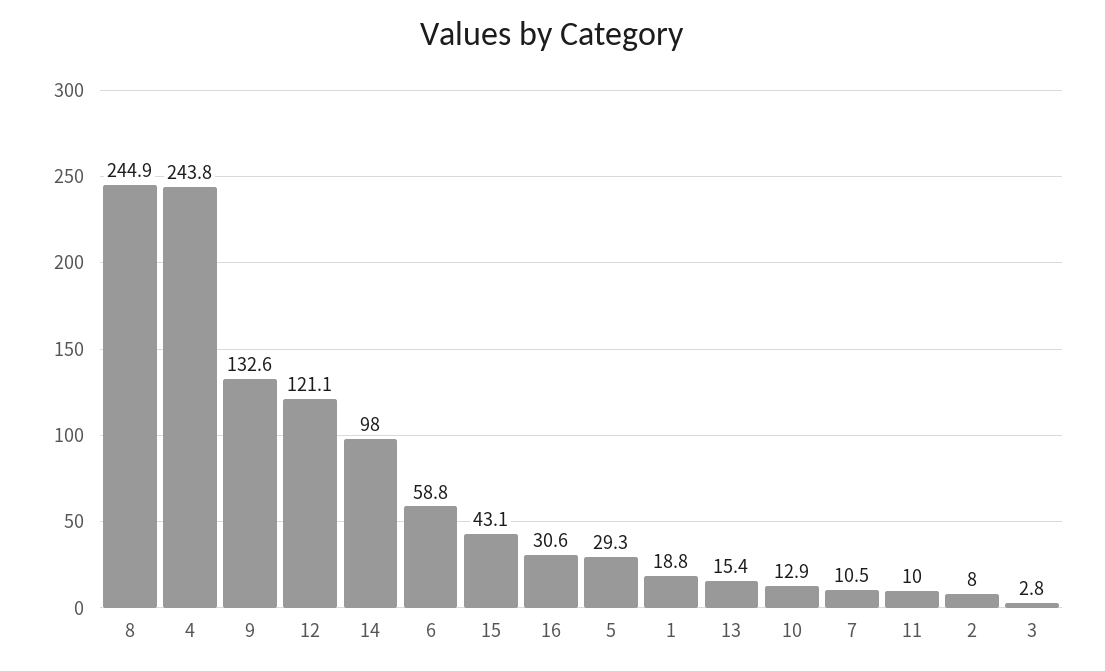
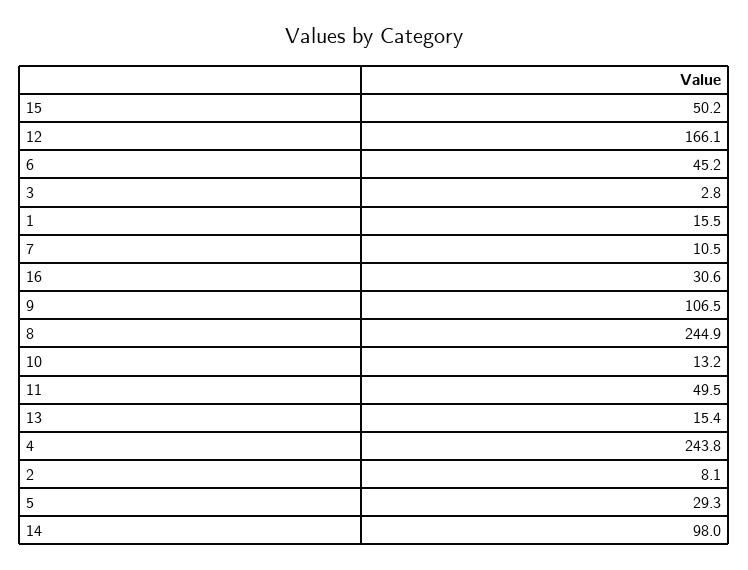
9: 132.6 -> 106.5
12: 121.1 -> 166.1
6: 58.8 -> 45.2
15: 43.1 -> 50.2
1: 18.8 -> 15.5
10: 12.9 -> 13.2
11: 10 -> 49.5
2: 8 -> 8.1

